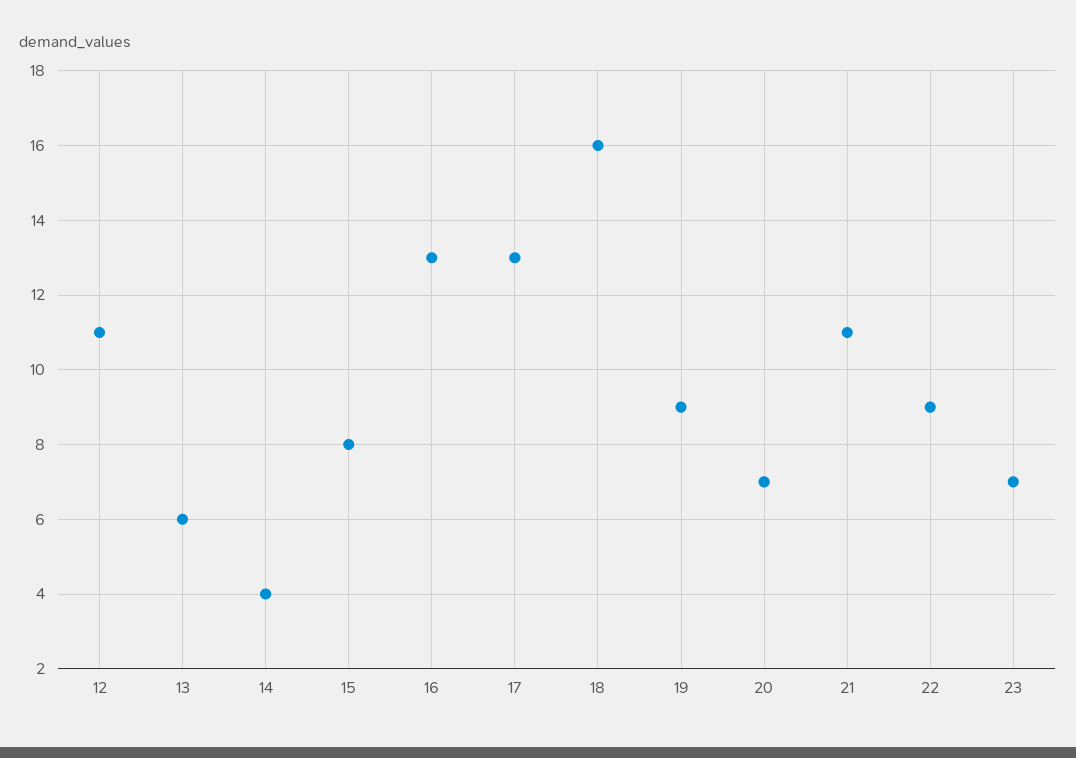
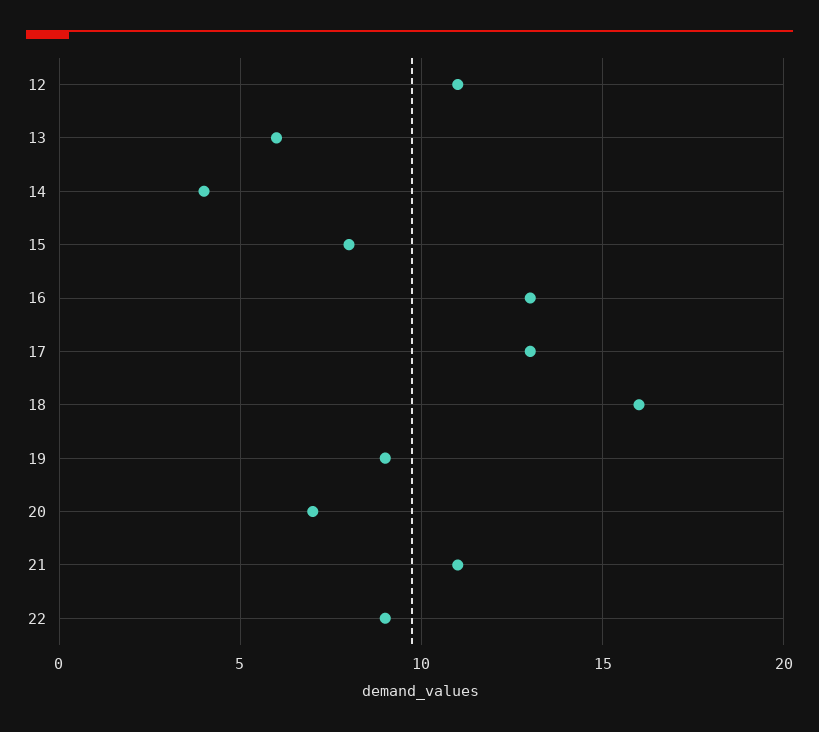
23: 7 -> none

